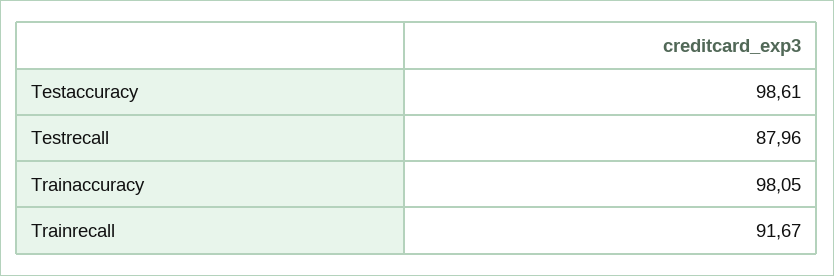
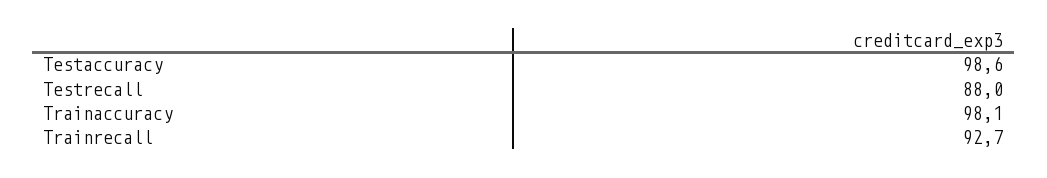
Trainrecall: 91.67 -> 92.7

